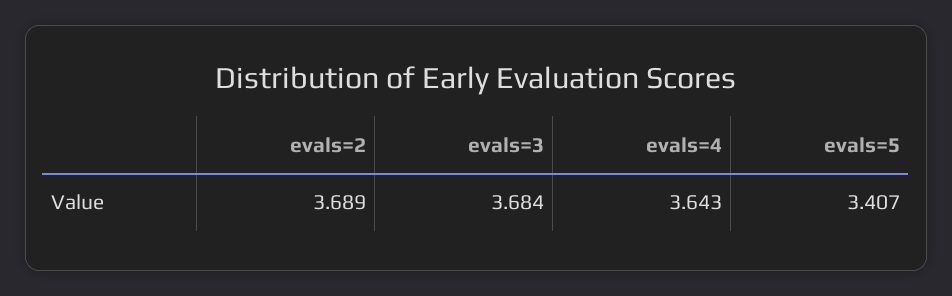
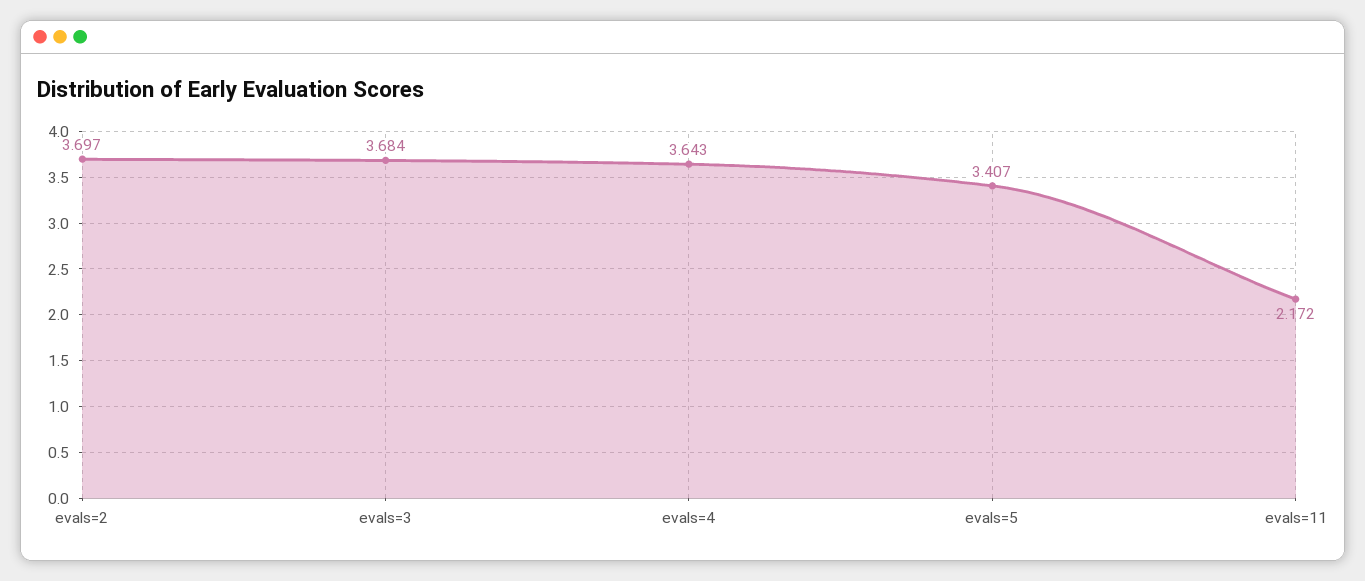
evals=2: 3.689 -> 3.697
evals=11: none -> 2.172

